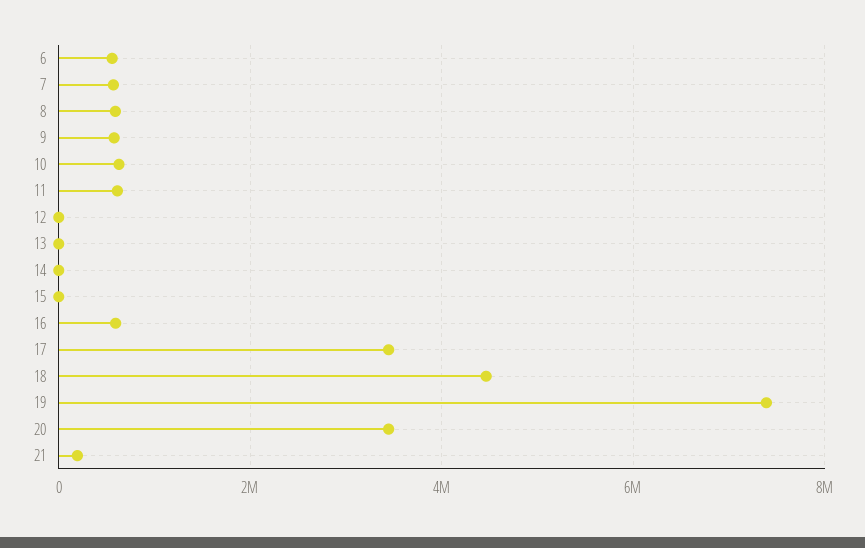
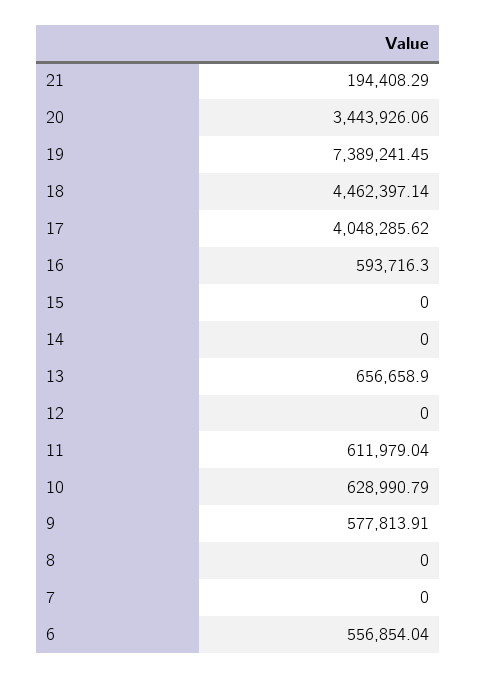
7: 600000 -> 0
8: 600000 -> 0
13: 0 -> 656658.9
17: 3400000 -> 4048285.62

